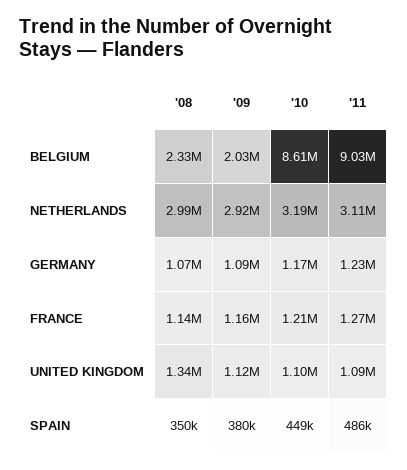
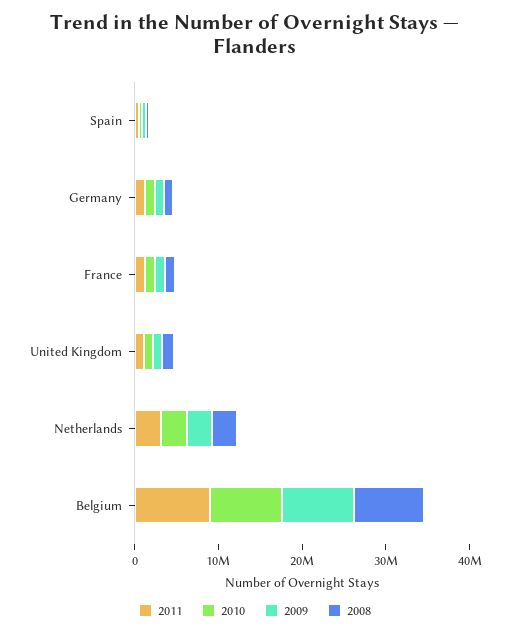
'08, BELGIUM: 2330000 -> 8000000
'09, BELGIUM: 2030000 -> 8000000

